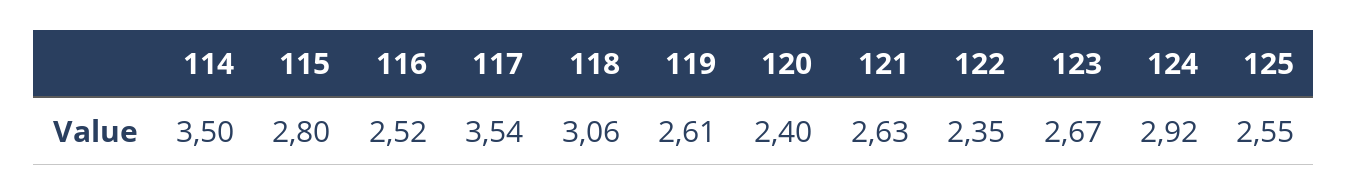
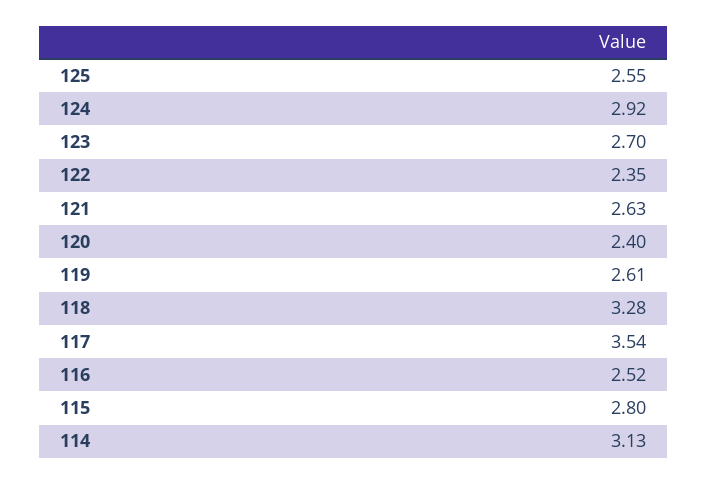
114: 3.5 -> 3.13
118: 3.06 -> 3.28
123: 2.67 -> 2.7

